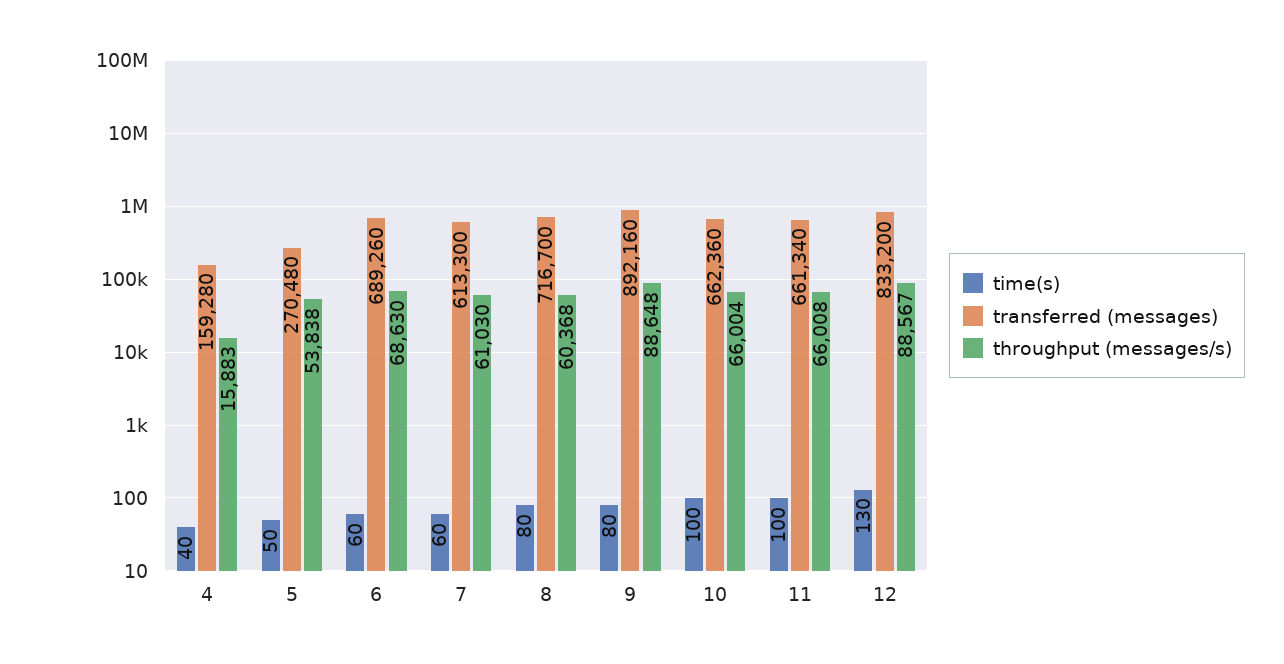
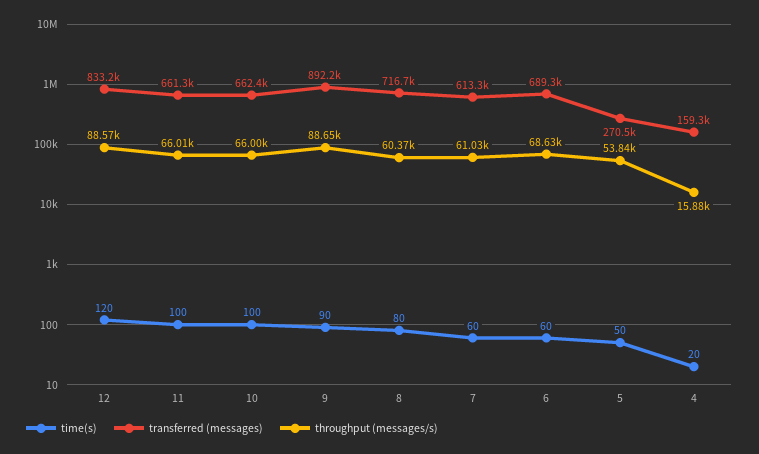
time(s), 4: 40 -> 20
time(s), 9: 80 -> 90
time(s), 12: 130 -> 120

